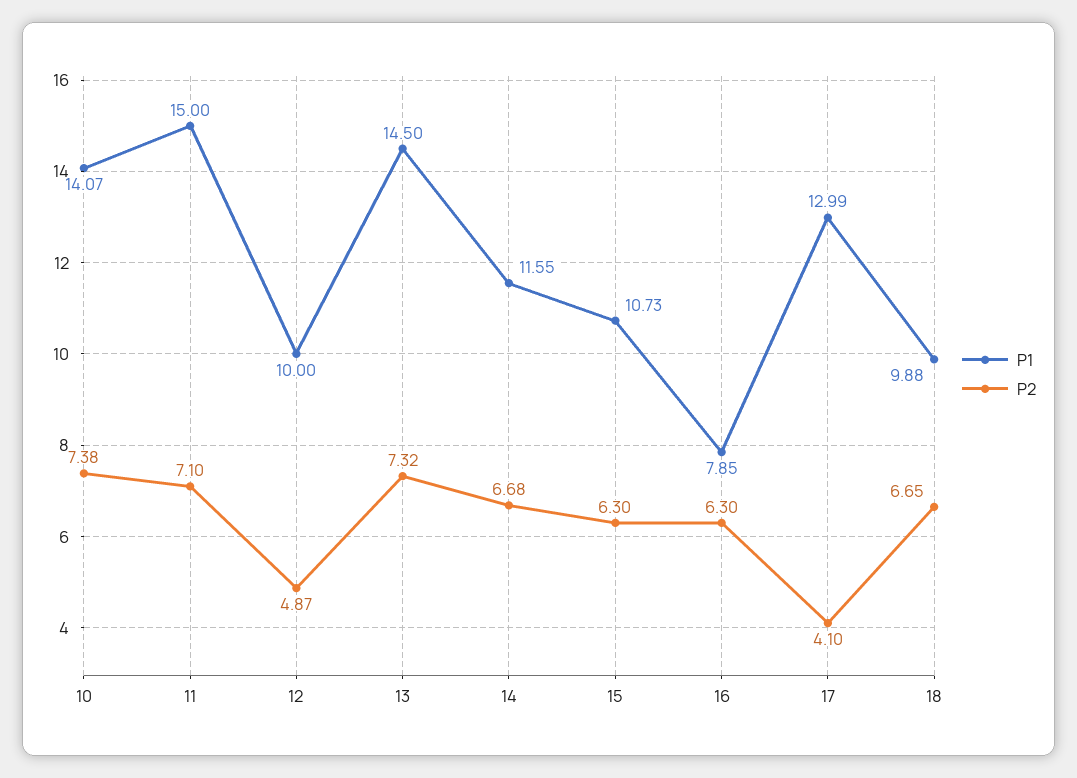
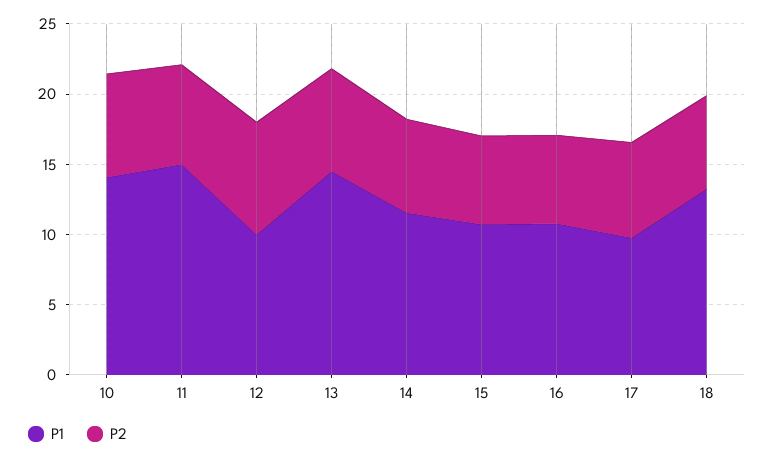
P2, 12: 4.87 -> 8
P1, 16: 7.85 -> 11
P1, 17: 12.99 -> 10
P2, 17: 4.1 -> 7
P1, 18: 9.88 -> 13

